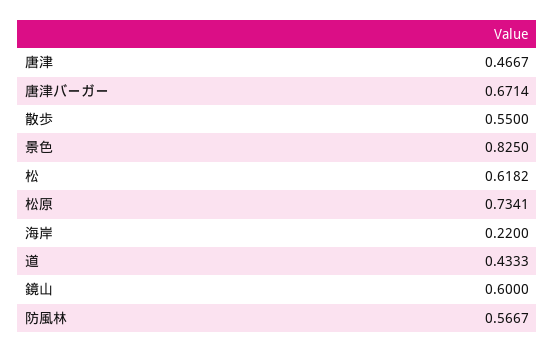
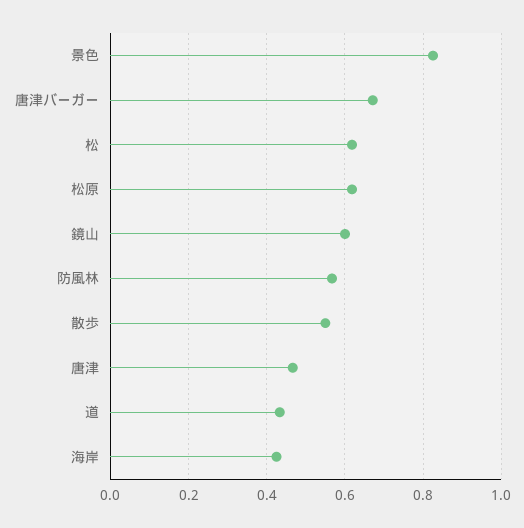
松原: 0.7341 -> 0.62
海岸: 0.22 -> 0.42

